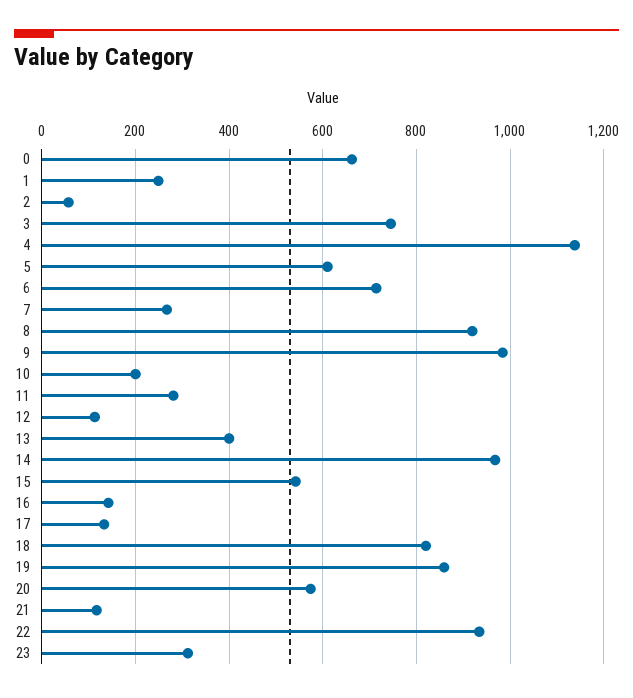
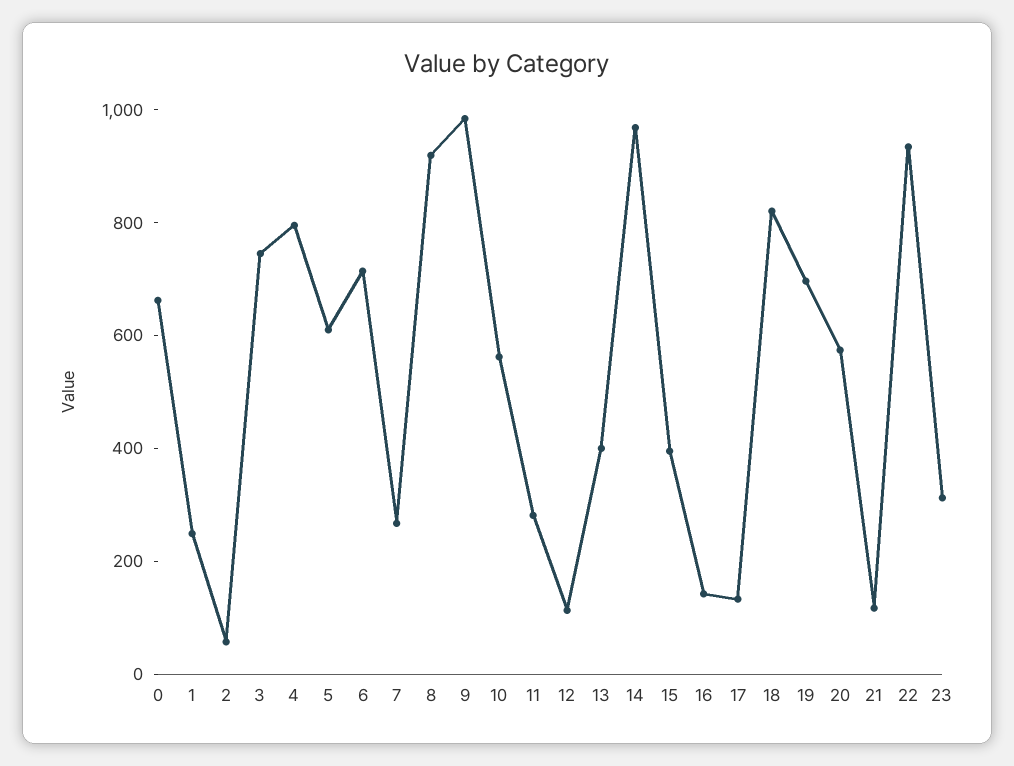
4: 1140 -> 800
10: 200 -> 550
15: 540 -> 400
19: 860 -> 700

